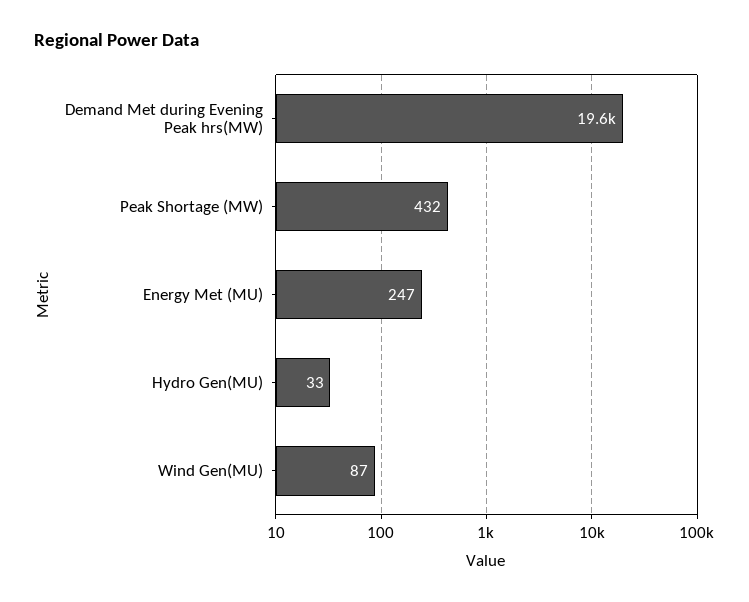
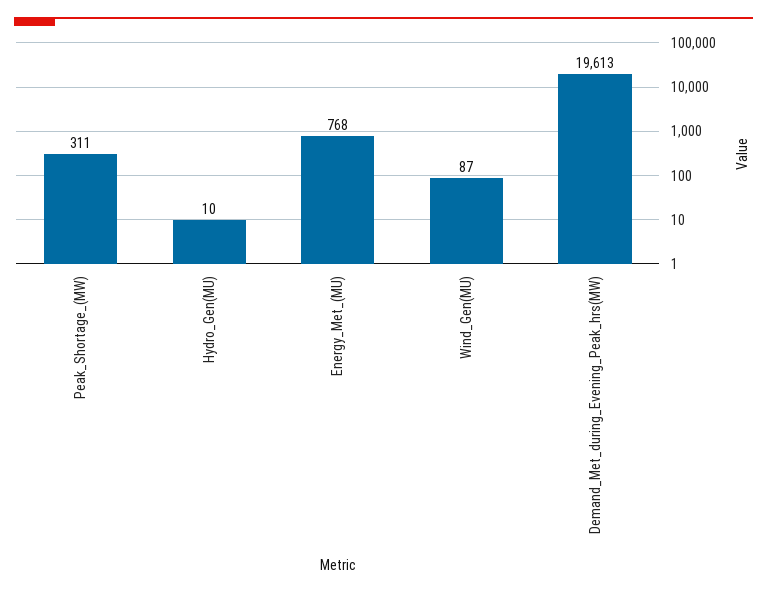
Peak Shortage (MW): 432 -> 311
Energy Met (MU): 247 -> 768
Hydro Gen(MU): 33 -> 10

